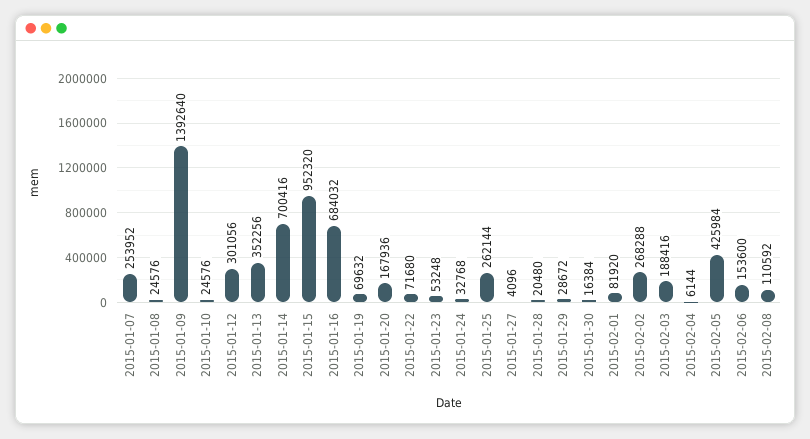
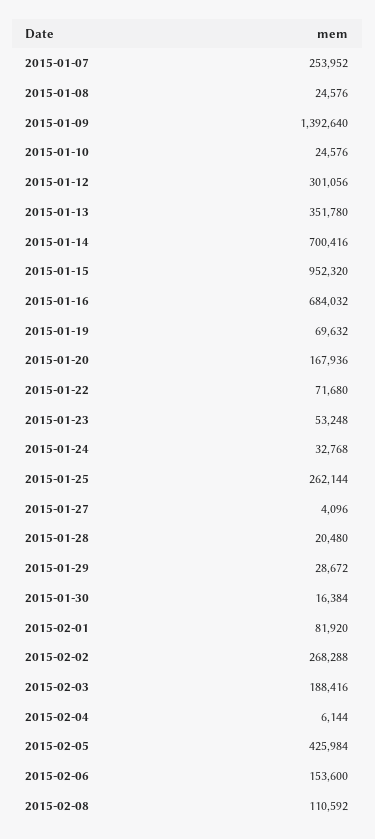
2015-01-13: 352256 -> 351780

